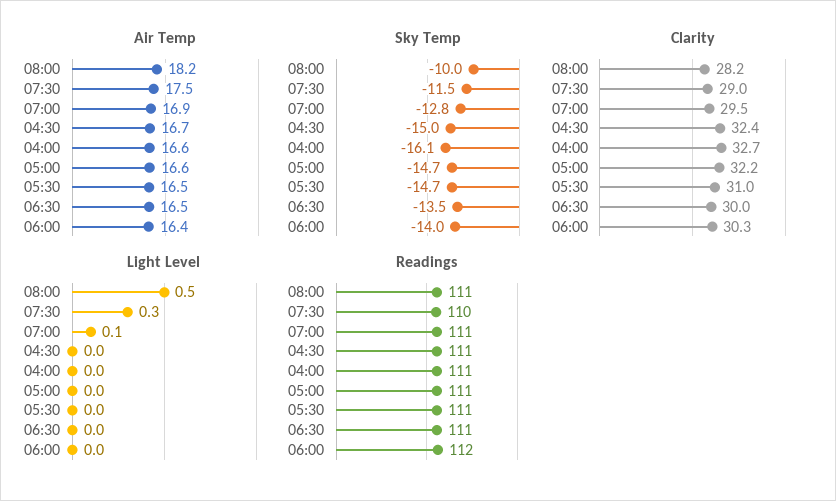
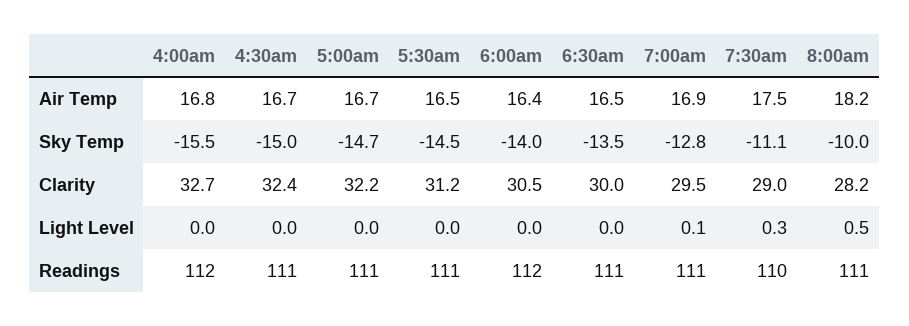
Air Temp, 04:00: 16.6 -> 16.8
Air Temp, 05:00: 16.6 -> 16.7
Sky Temp, 07:30: -11.5 -> -11.1
Sky Temp, 04:00: -16.1 -> -15.5
Sky Temp, 05:30: -14.7 -> -14.5
Clarity, 05:30: 31 -> 31.2
Clarity, 06:00: 30.3 -> 30.5
Readings, 04:00: 111 -> 112

